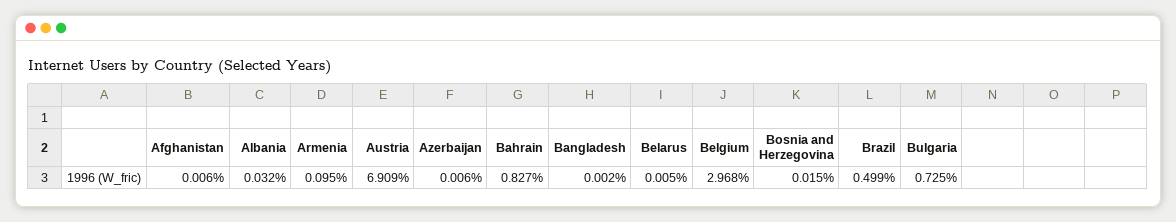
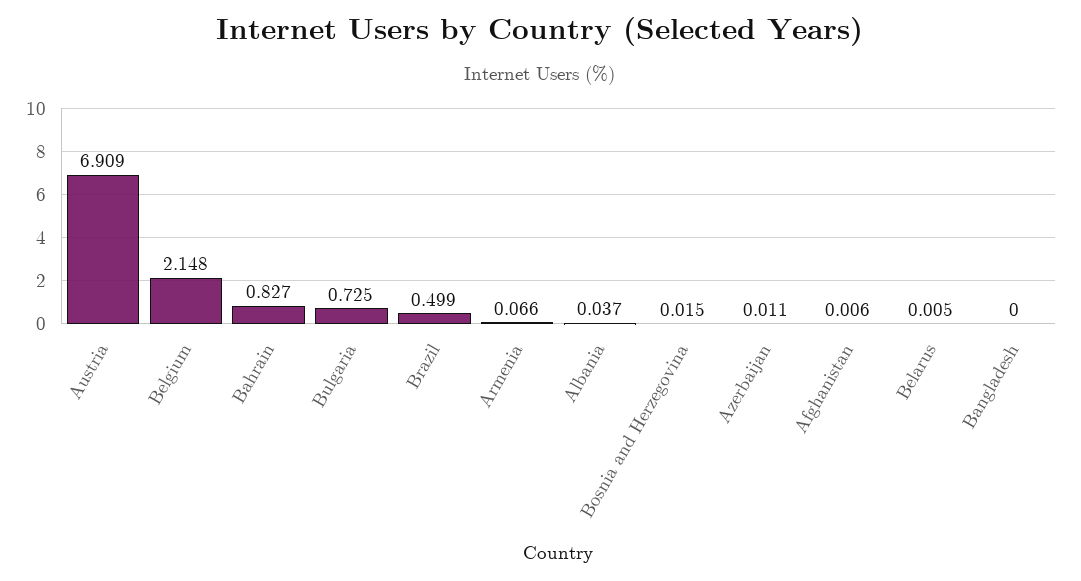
Albania: 0.032 -> 0.037
Armenia: 0.095 -> 0.066
Azerbaijan: 0.006 -> 0.011
Bangladesh: 0.002 -> 0
Belgium: 2.968 -> 2.148

